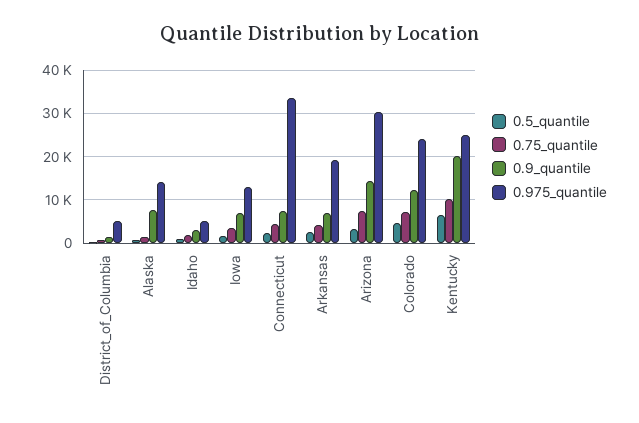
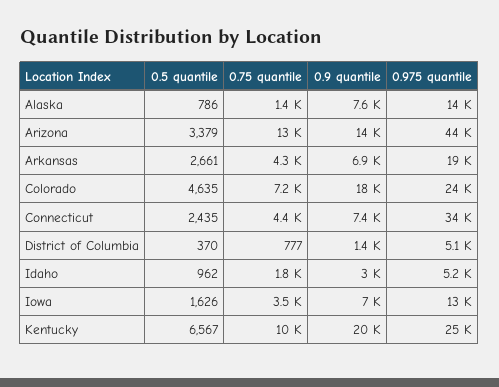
0.75_quantile, Arizona: 8000 -> 13000
0.975_quantile, Arizona: 30000 -> 44000
0.9_quantile, Colorado: 12000 -> 18000

